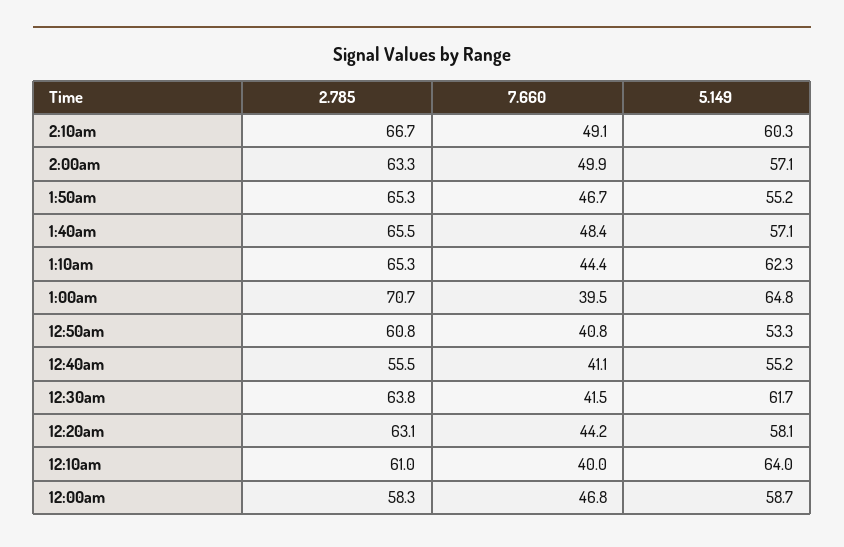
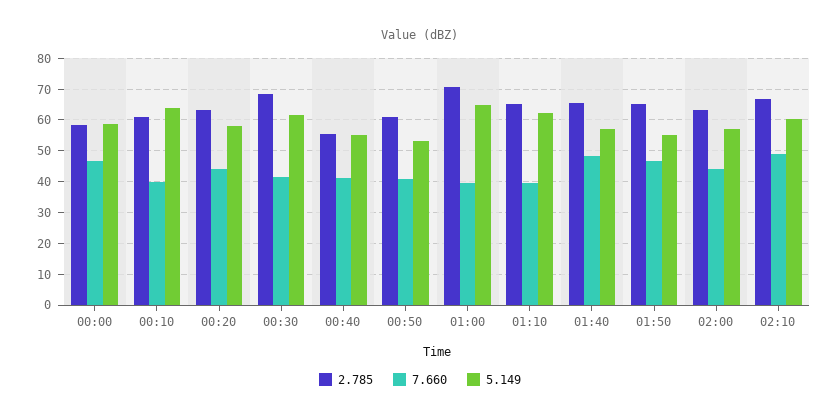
7.660, 2:00am: 49.9 -> 44
7.660, 1:10am: 44.4 -> 40
2.785, 12:30am: 63.8 -> 68

